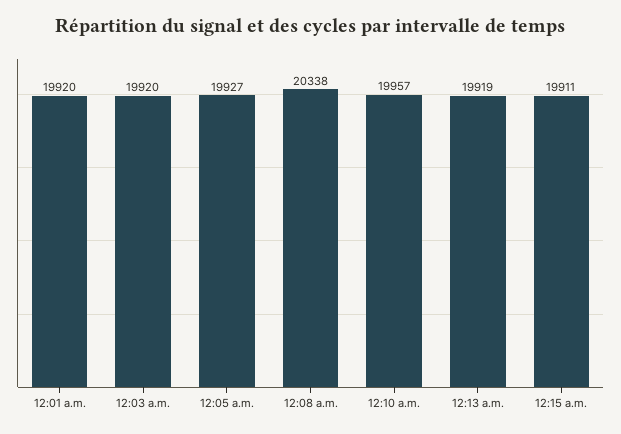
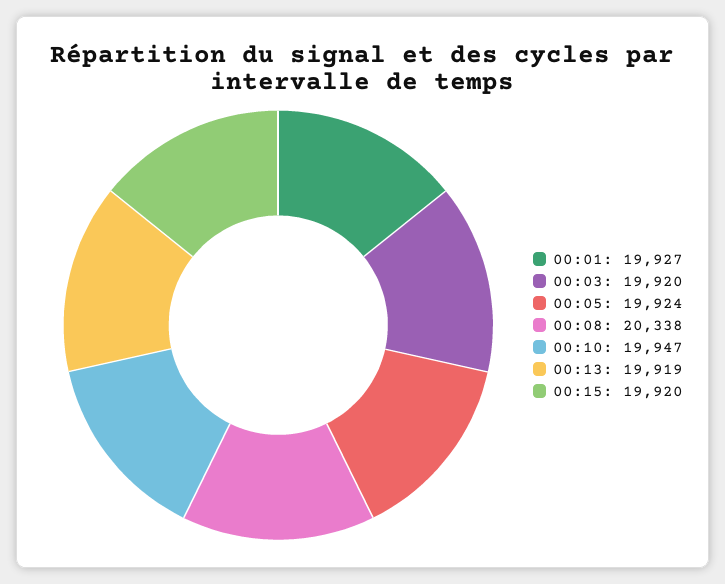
12:01 a.m.: 19920 -> 19927
12:05 a.m.: 19927 -> 19924
12:10 a.m.: 19957 -> 19947
12:15 a.m.: 19911 -> 19920

